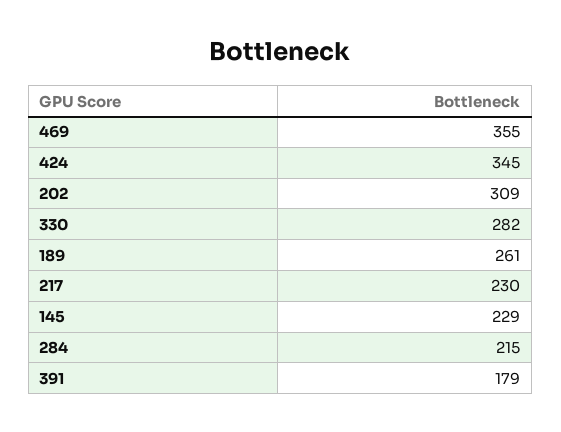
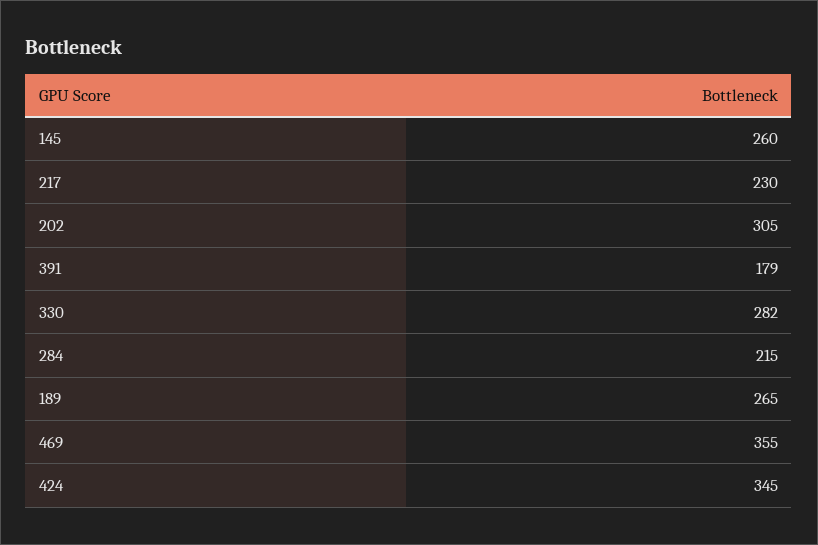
202: 309 -> 305
189: 261 -> 265
145: 229 -> 260

